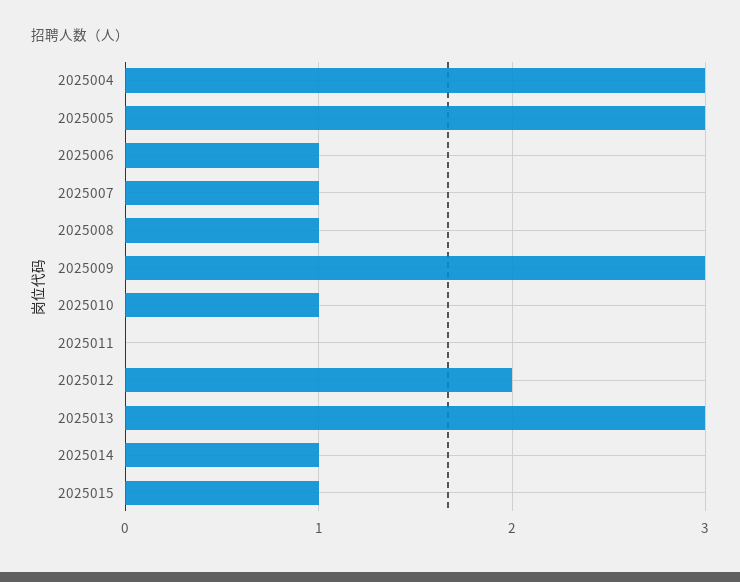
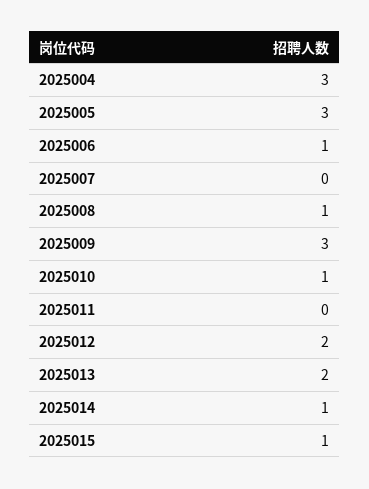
2025007: 1 -> 0
2025013: 3 -> 2

